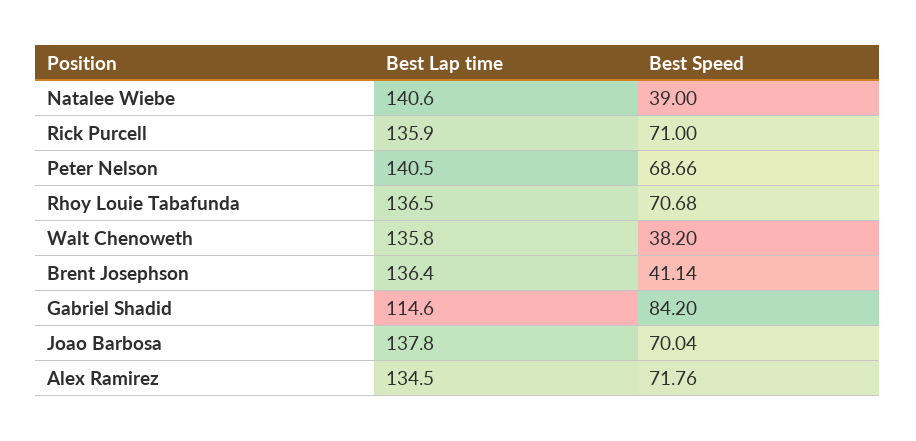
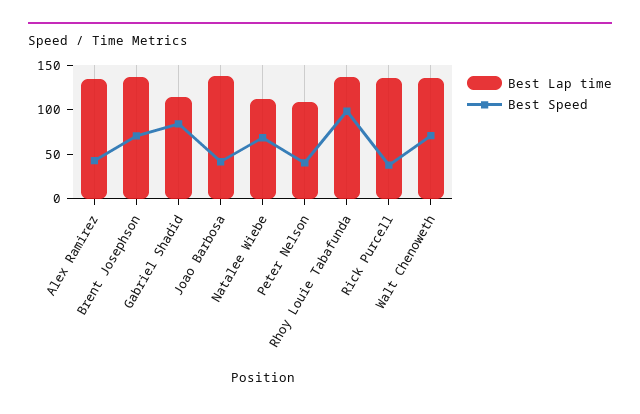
Best Lap time, Natalee Wiebe: 140.6 -> 110
Best Speed, Natalee Wiebe: 39 -> 70
Best Speed, Rick Purcell: 71 -> 40
Best Lap time, Peter Nelson: 140.5 -> 110
Best Speed, Peter Nelson: 68.66 -> 40
Best Speed, Rhoy Louie Tabafunda: 70.68 -> 100
Best Speed, Walt Chenoweth: 38.2 -> 70
Best Speed, Brent Josephson: 41.14 -> 70
Best Speed, Joao Barbosa: 70.04 -> 40
Best Speed, Alex Ramirez: 71.76 -> 40

